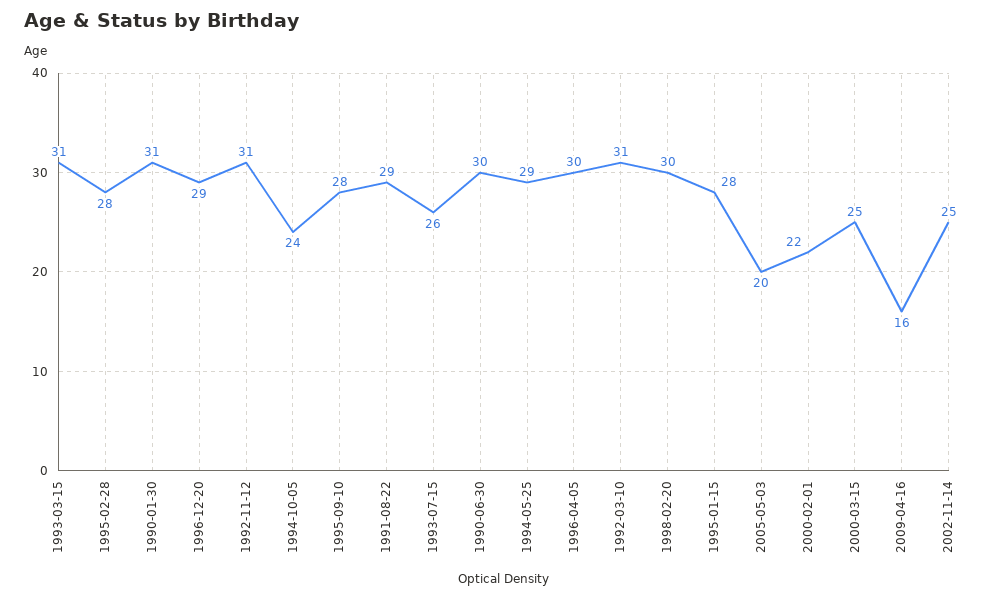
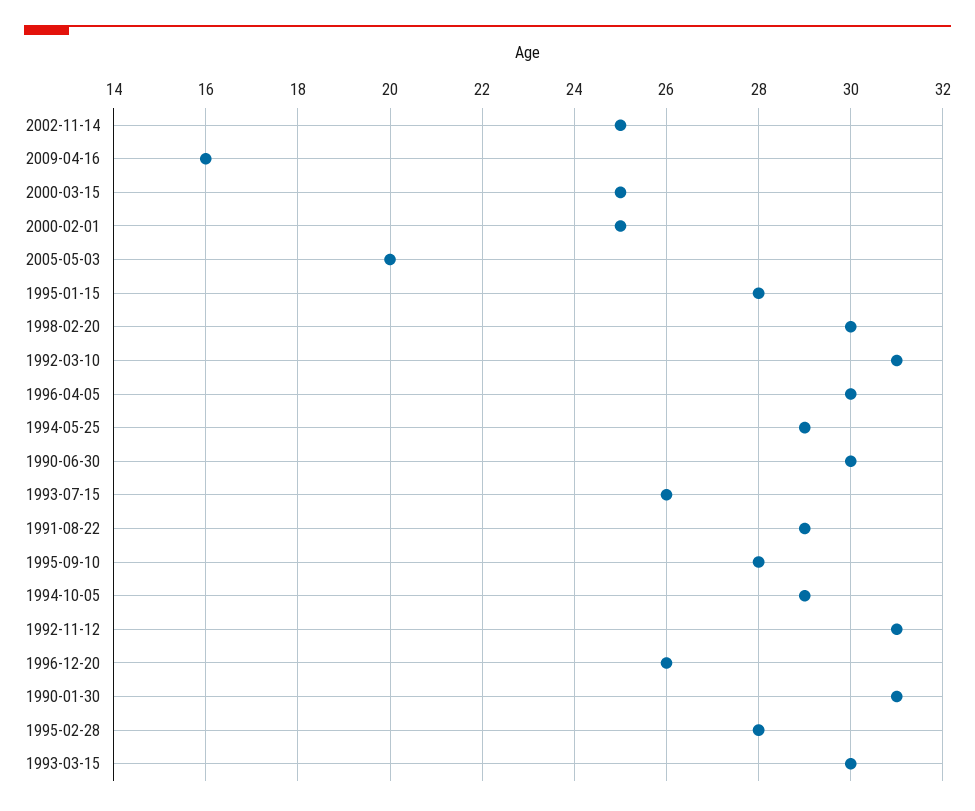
1993-03-15: 31 -> 30
1996-12-20: 29 -> 26
1994-10-05: 24 -> 29
2000-02-01: 22 -> 25

